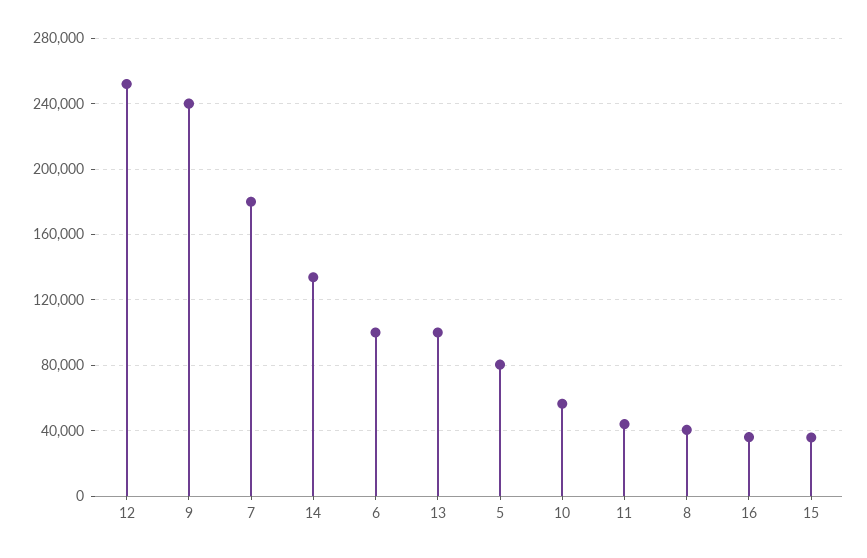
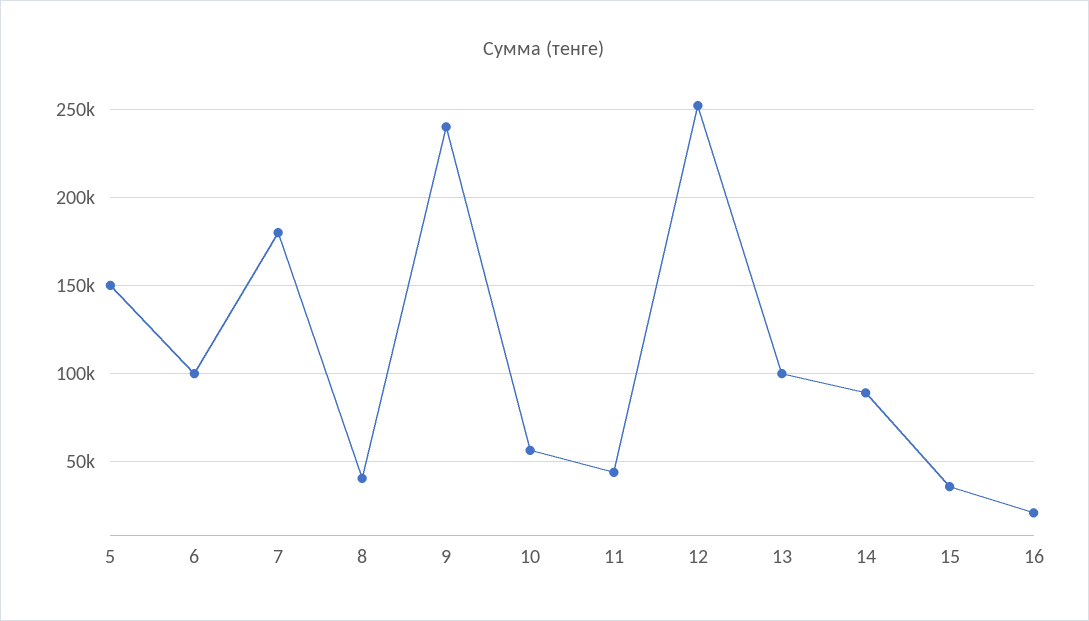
14: 135000 -> 90000
5: 80000 -> 150000
16: 35000 -> 20000

